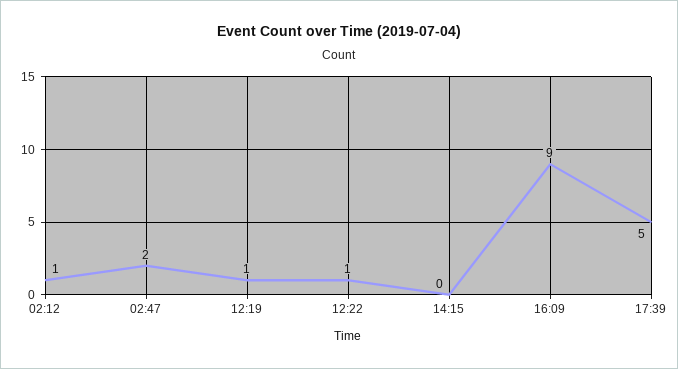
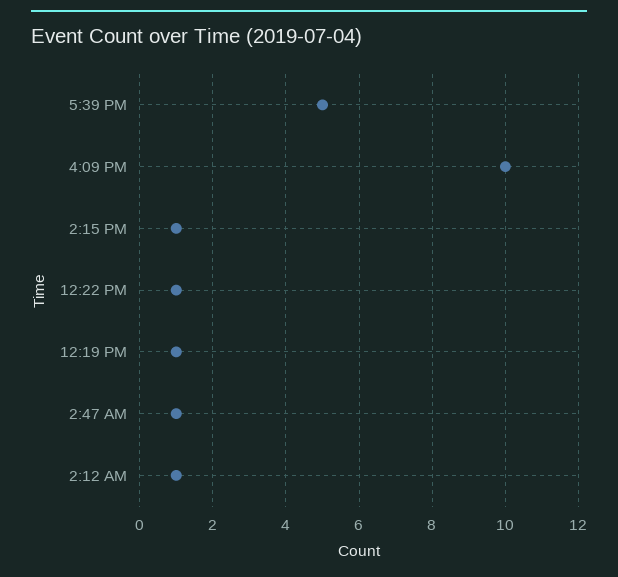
02:47: 2 -> 1
14:15: 0 -> 1
16:09: 9 -> 10

